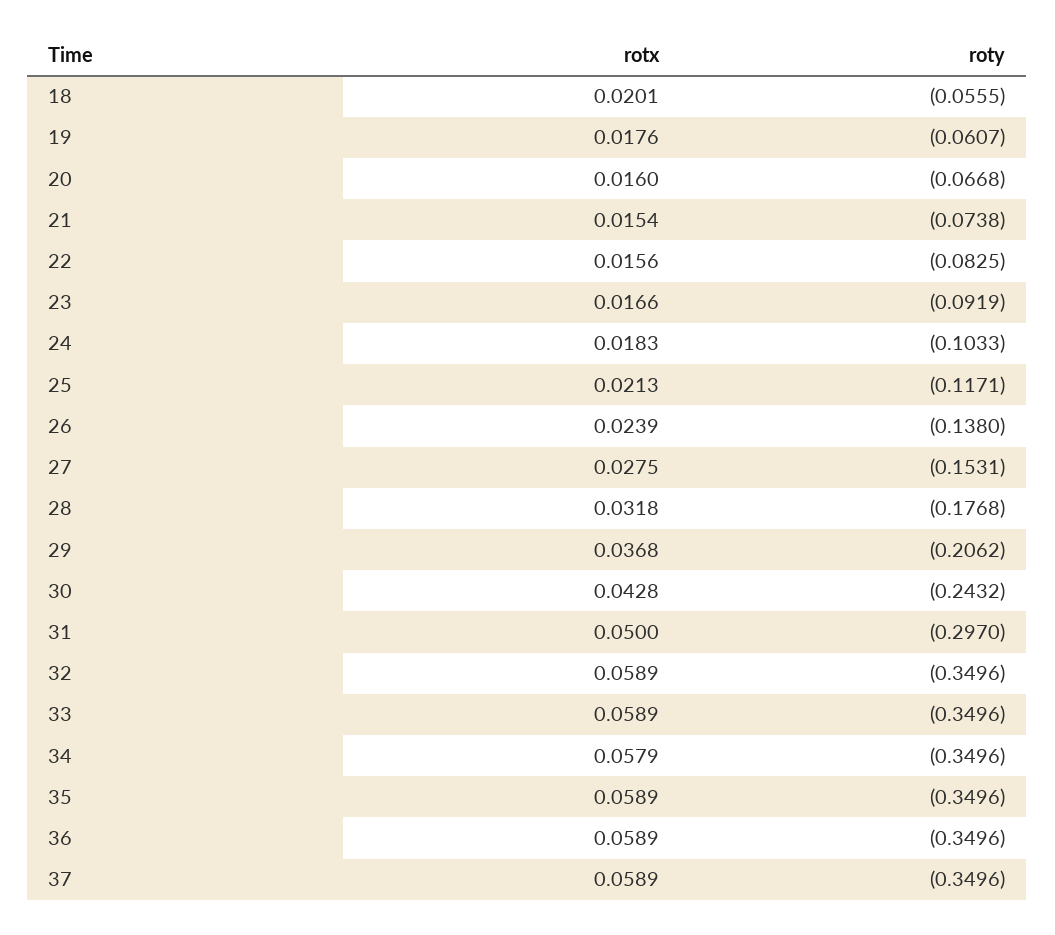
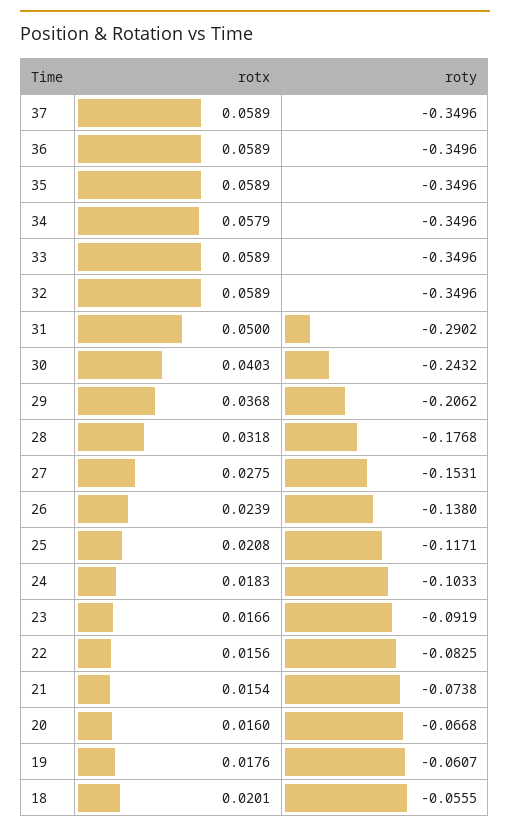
rotx, 25: 0.0213 -> 0.0208
rotx, 30: 0.0428 -> 0.0403
roty, 31: -0.297 -> -0.2902

